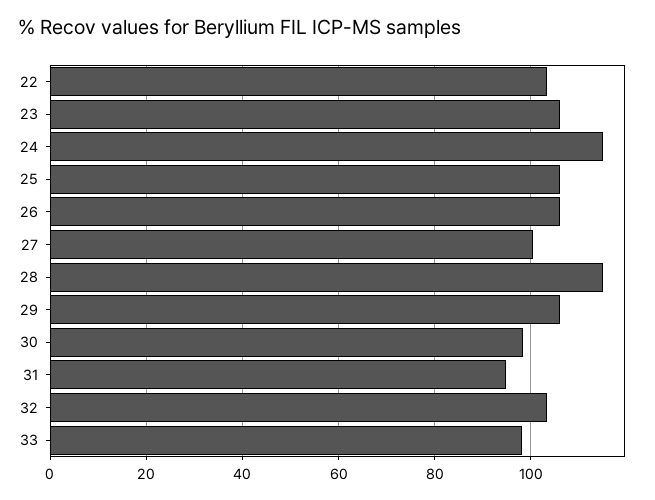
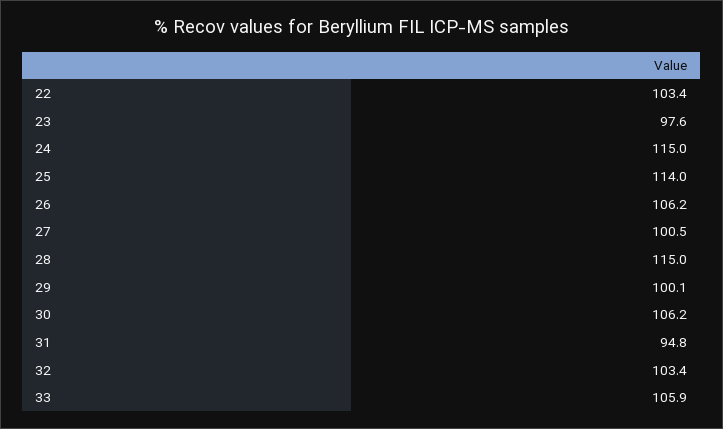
23: 106 -> 97.6
25: 106 -> 114
29: 106 -> 100.1
30: 98 -> 106.2
33: 98 -> 105.9

